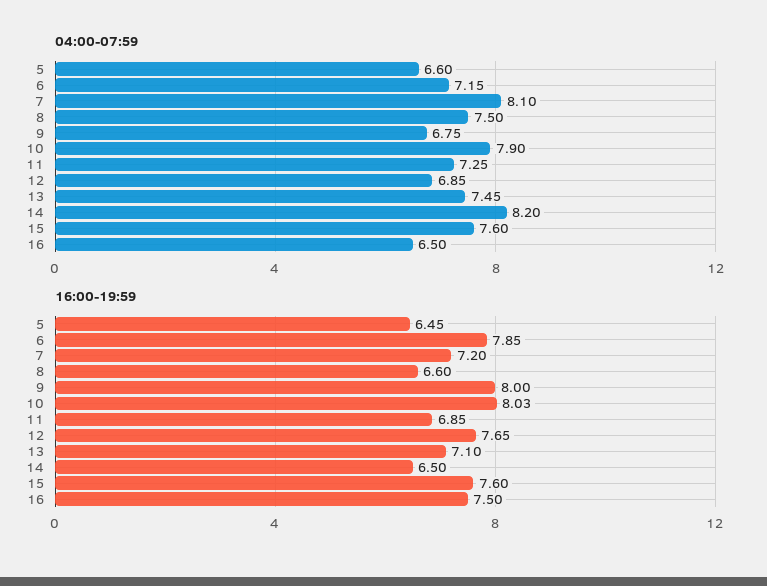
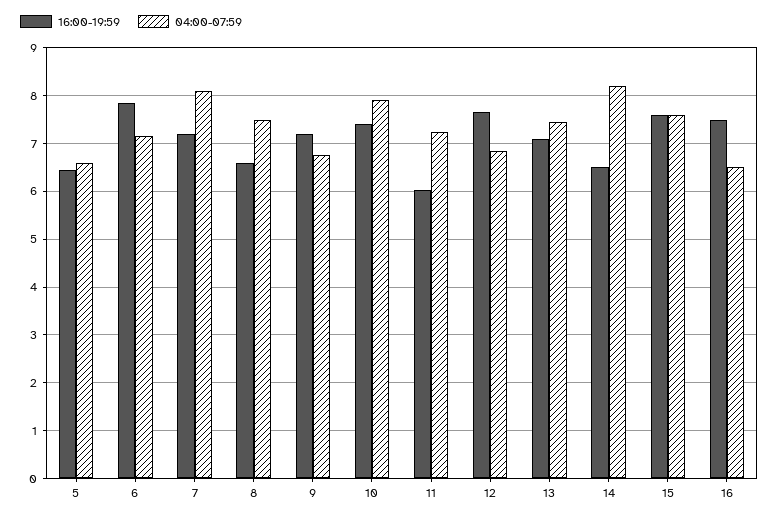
16:00-19:59, 9: 8 -> 7.2
16:00-19:59, 10: 8.03 -> 7.4
16:00-19:59, 11: 6.85 -> 6

